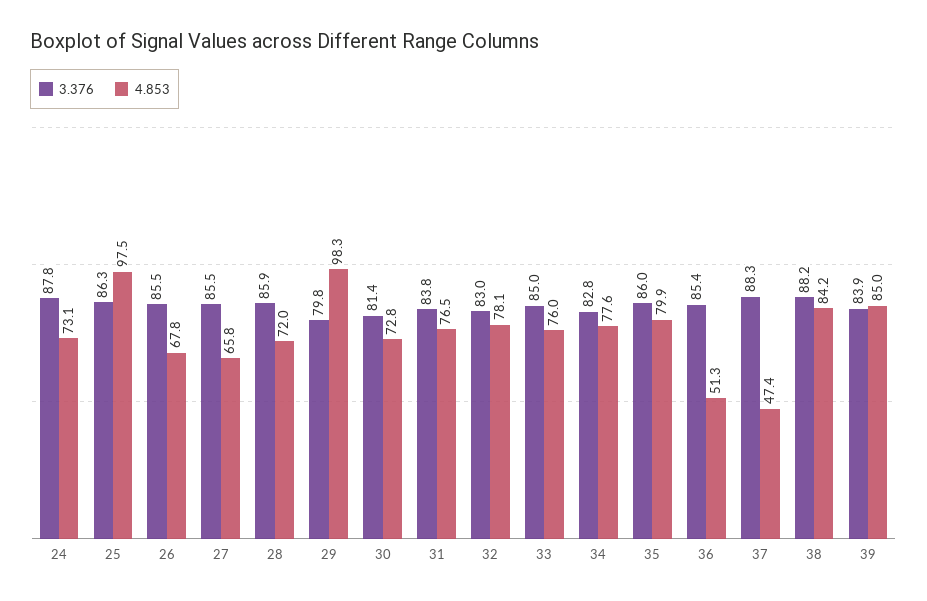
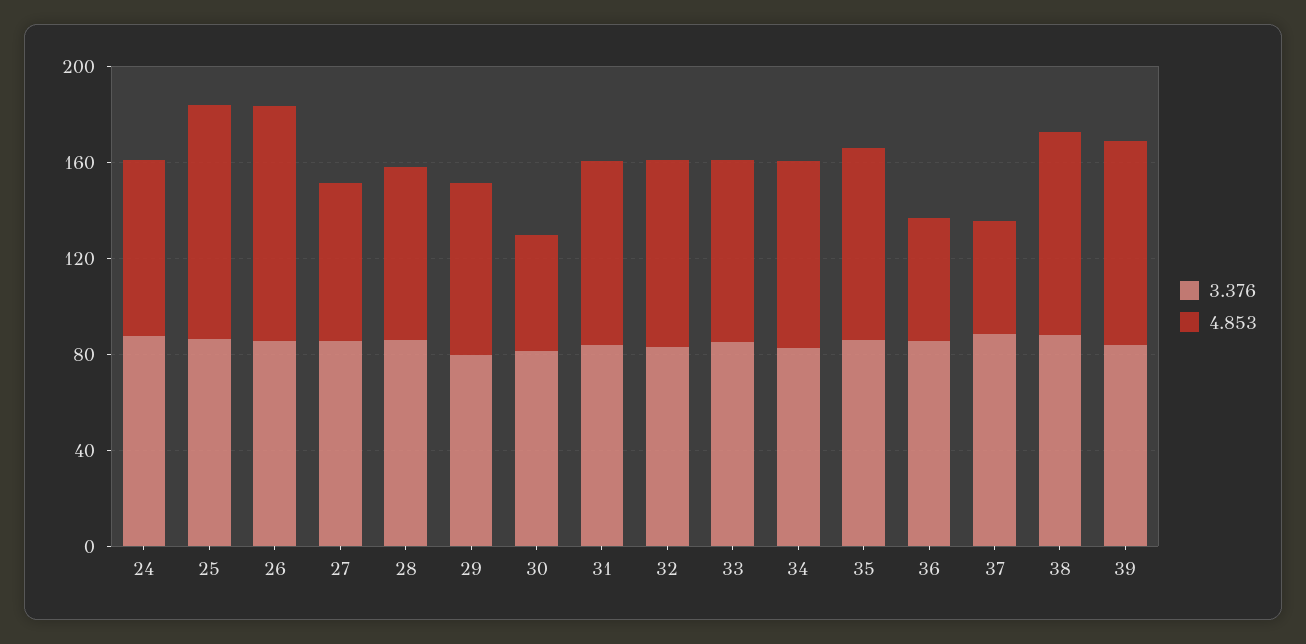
4.853, 26: 67.8 -> 100
4.853, 29: 98.3 -> 70
4.853, 30: 72.8 -> 50

